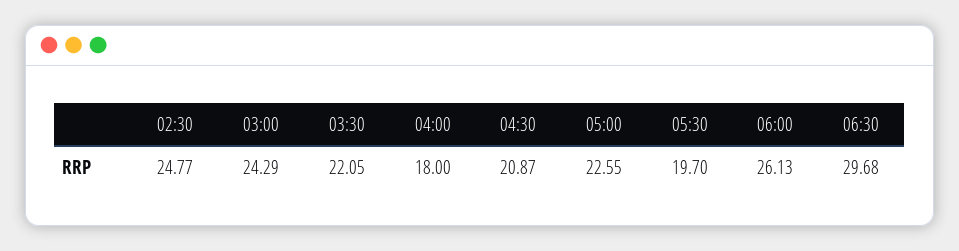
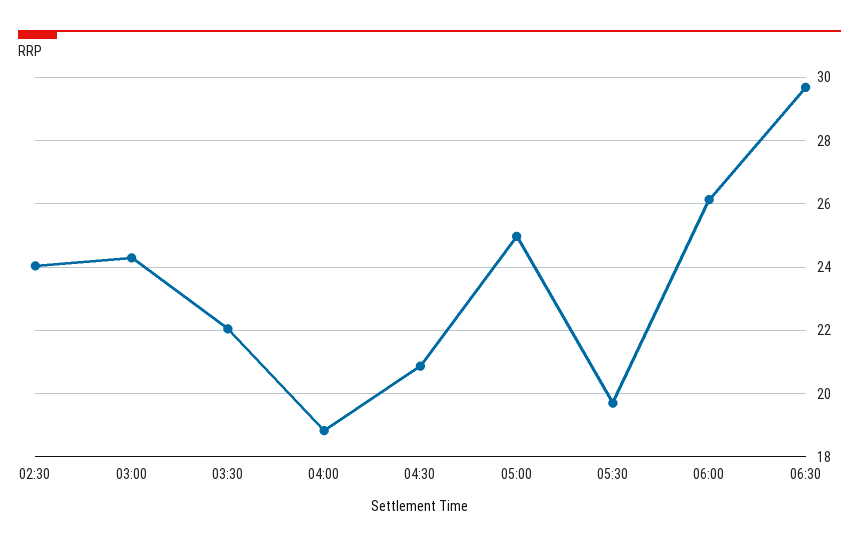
02:30: 24.77 -> 24
04:00: 18 -> 18.8
05:00: 22.55 -> 25

